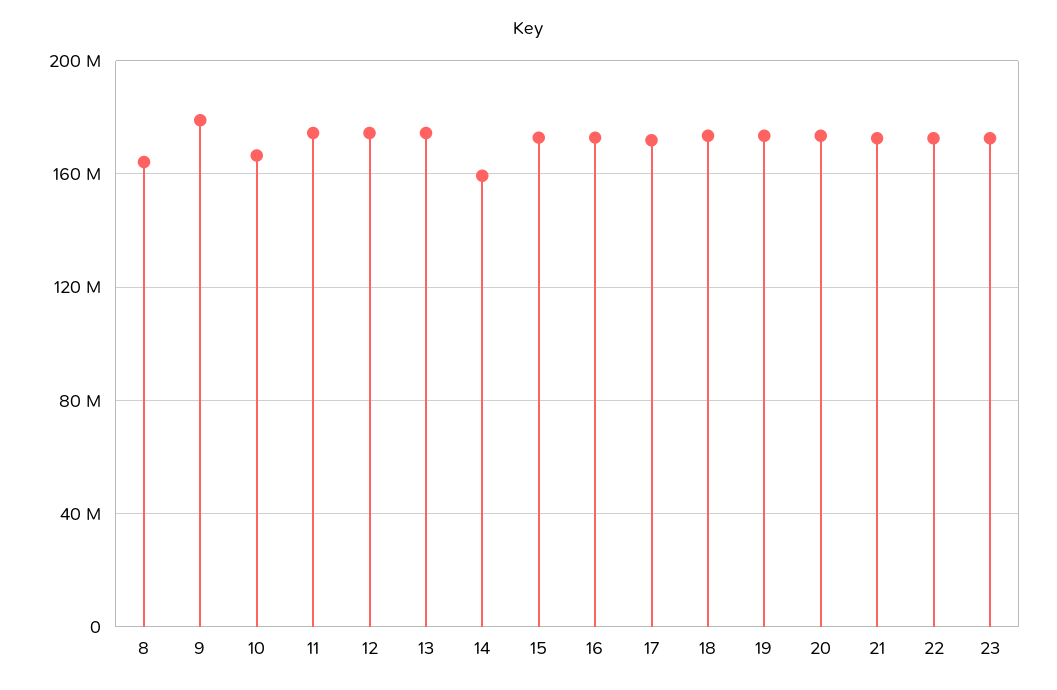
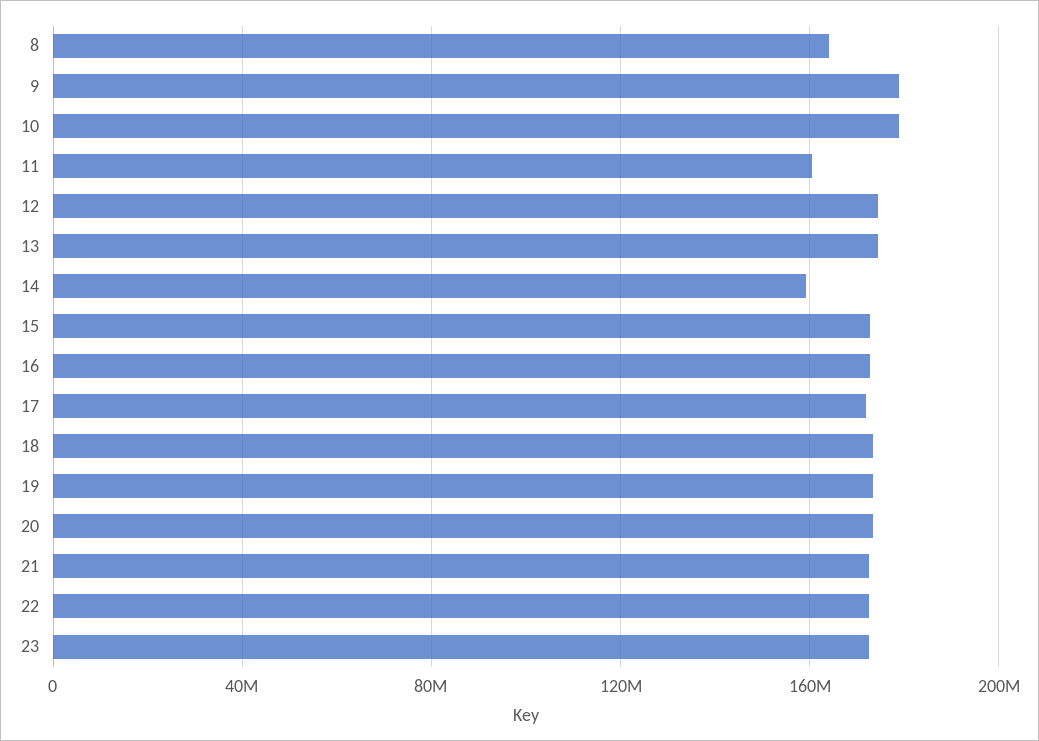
10: 165000000 -> 180000000
11: 175000000 -> 160000000

